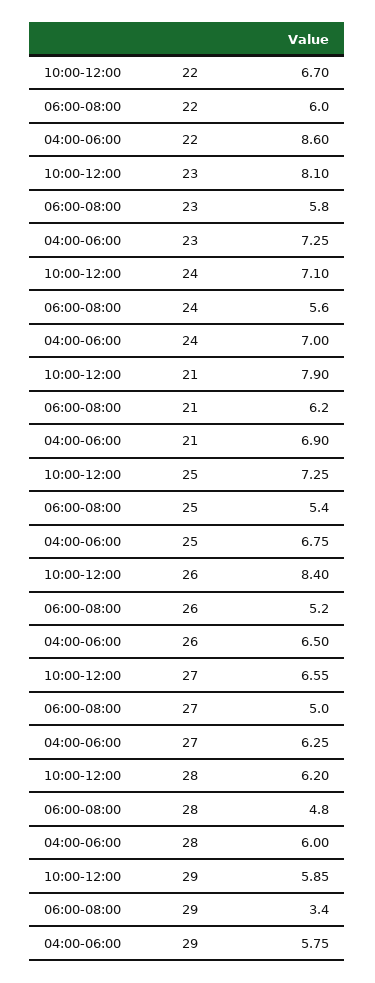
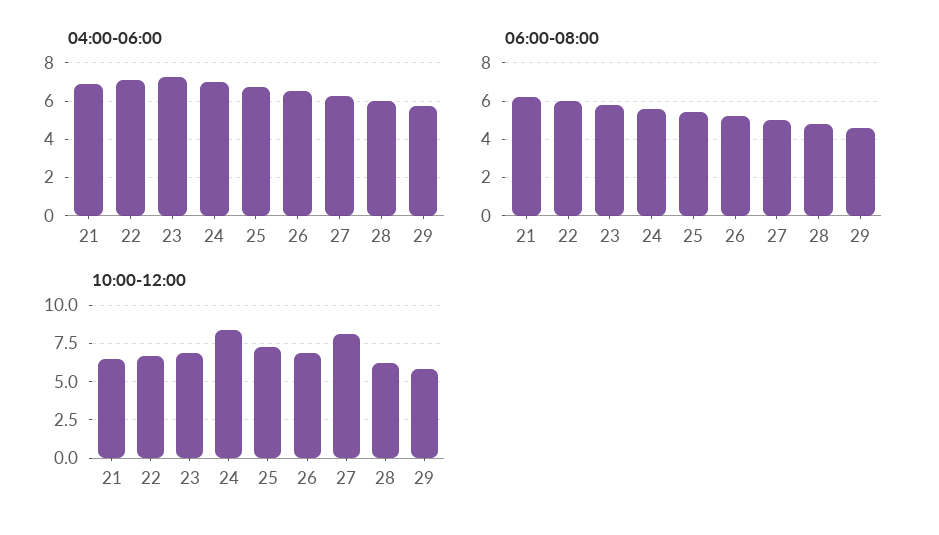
04:00-06:00, 22: 8.6 -> 7
10:00-12:00, 23: 8.1 -> 7
10:00-12:00, 24: 7.1 -> 8.5
10:00-12:00, 21: 7.9 -> 6.5
10:00-12:00, 26: 8.4 -> 7
10:00-12:00, 27: 6.55 -> 8
06:00-08:00, 29: 3.4 -> 4.5

